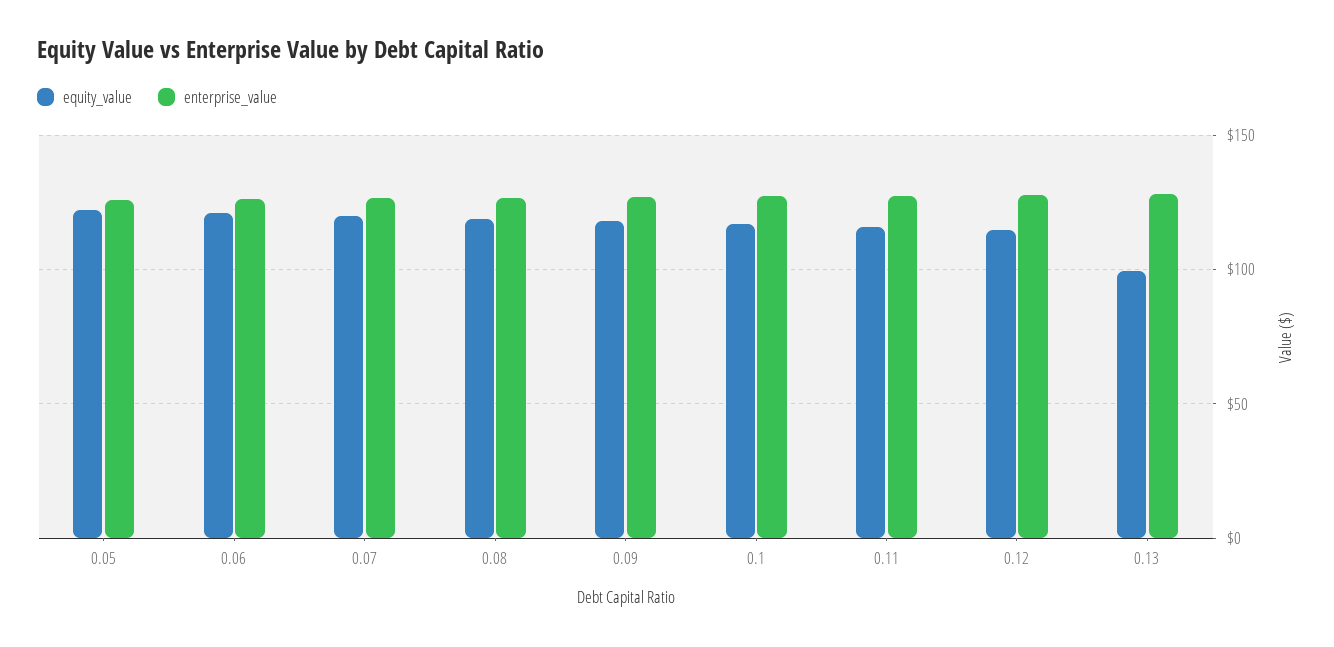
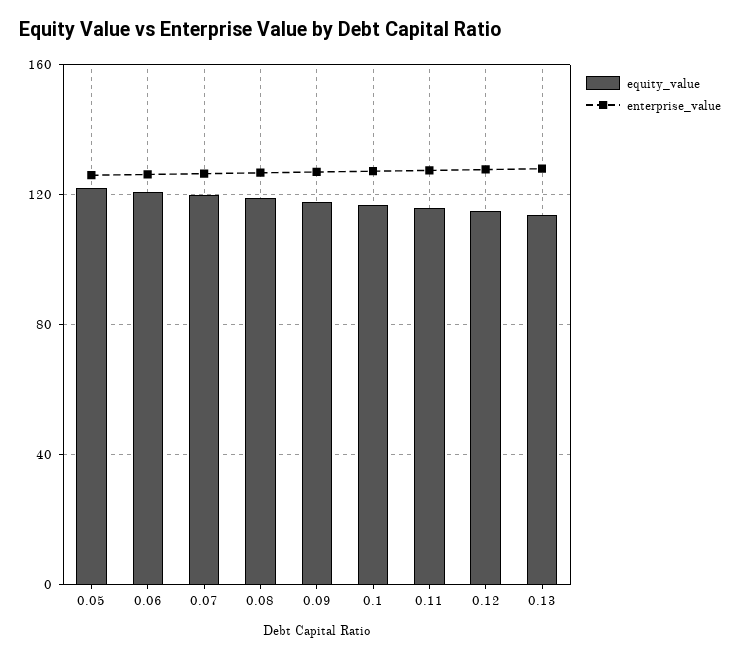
equity_value, 0.13: 100 -> 115

